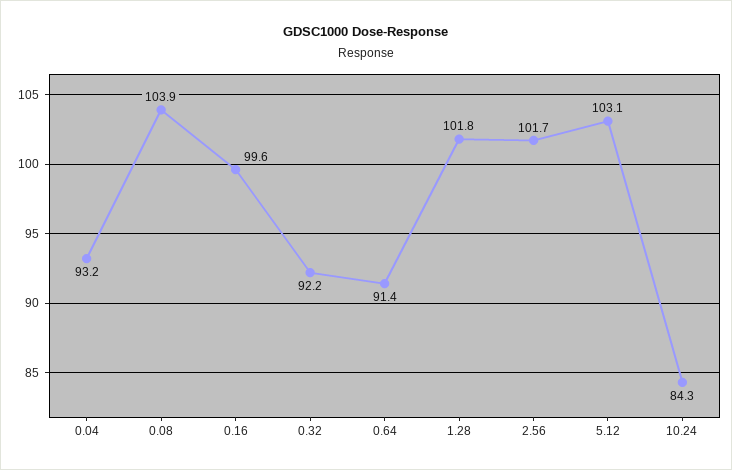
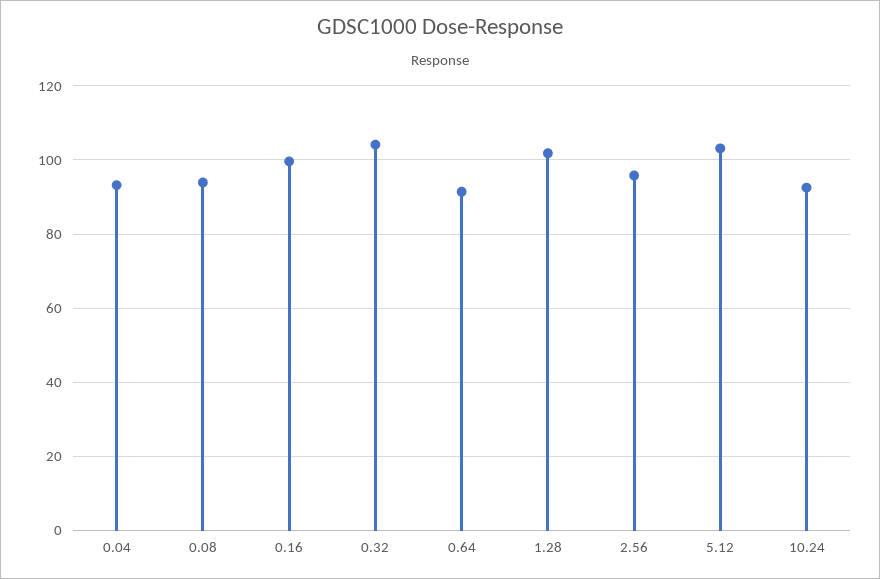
0.08: 103.9 -> 94
0.32: 92.2 -> 104
2.56: 101.7 -> 96
10.24: 84.3 -> 92

